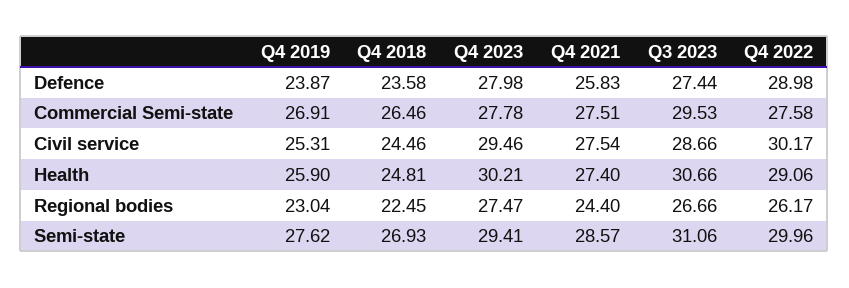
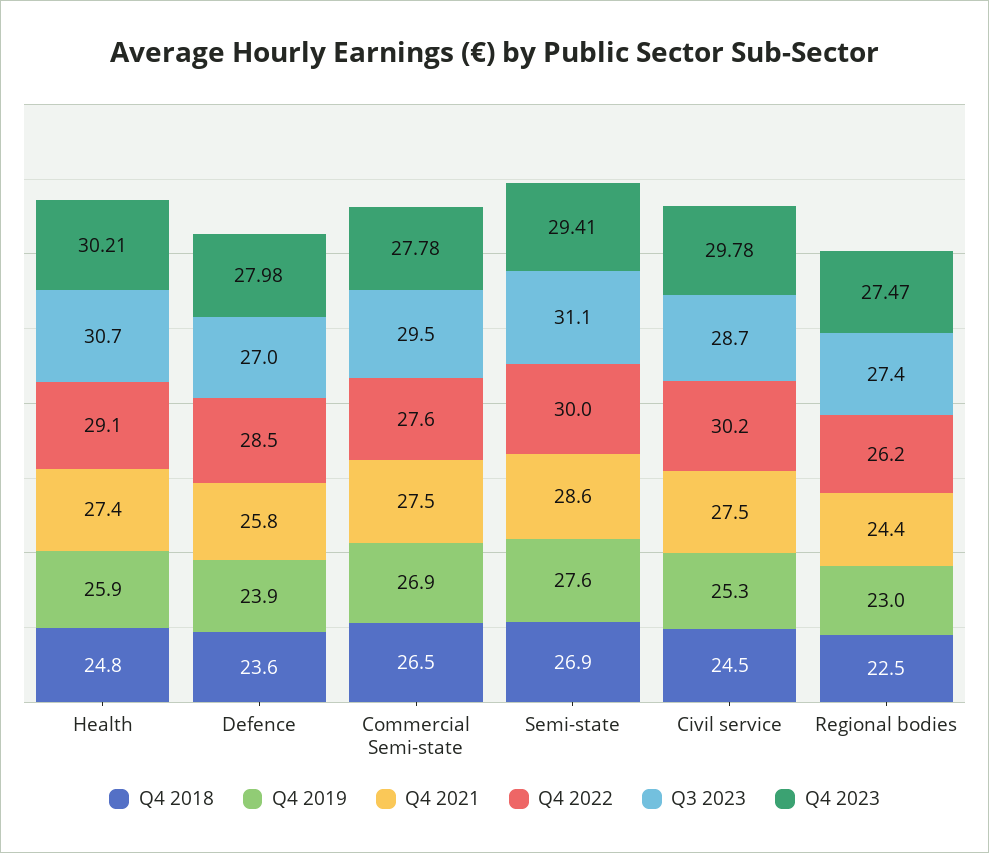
Q3 2023, Defence: 27.44 -> 27
Q4 2022, Defence: 28.98 -> 28.5
Q4 2023, Civil service: 29.46 -> 29.78
Q3 2023, Regional bodies: 26.66 -> 27.4

